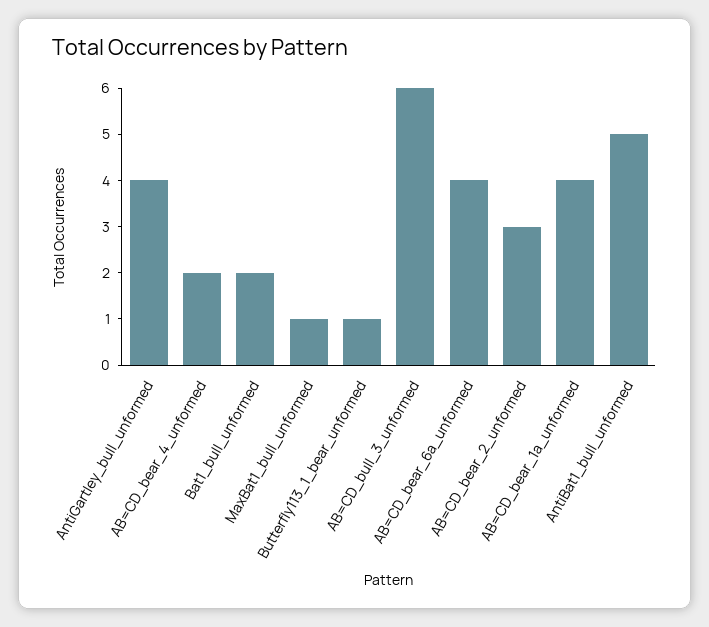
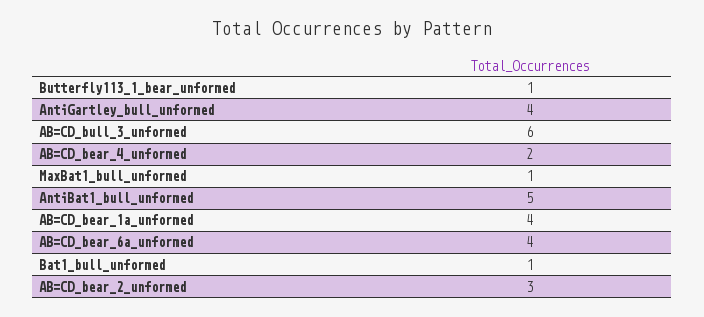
Bat1_bull_unformed: 2 -> 1

